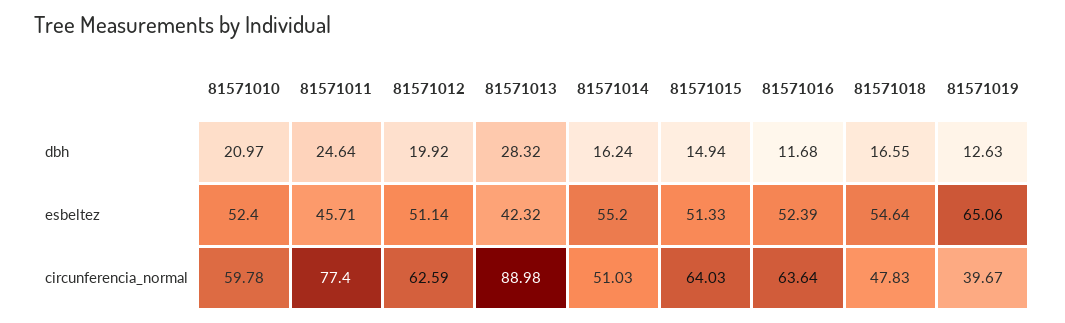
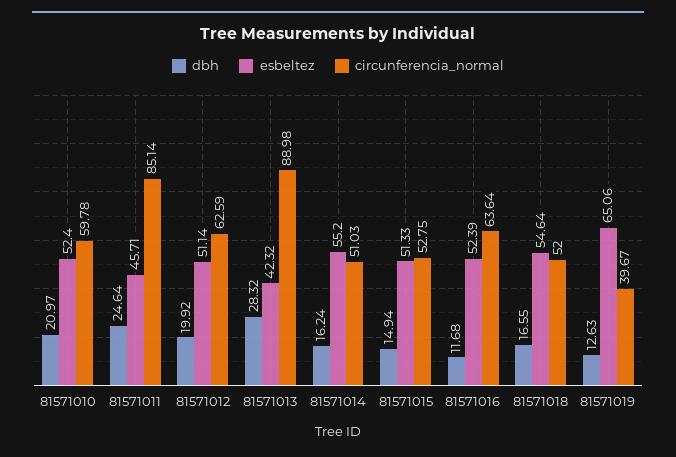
circunferencia_normal, 81571011: 77.4 -> 85.14
circunferencia_normal, 81571015: 64.03 -> 52.75
circunferencia_normal, 81571018: 47.83 -> 52

